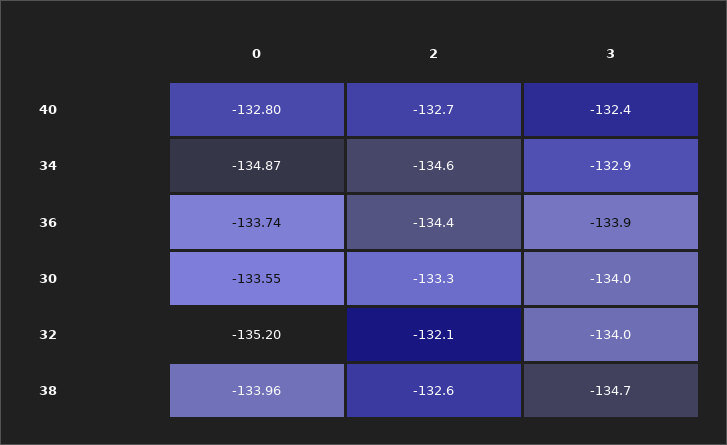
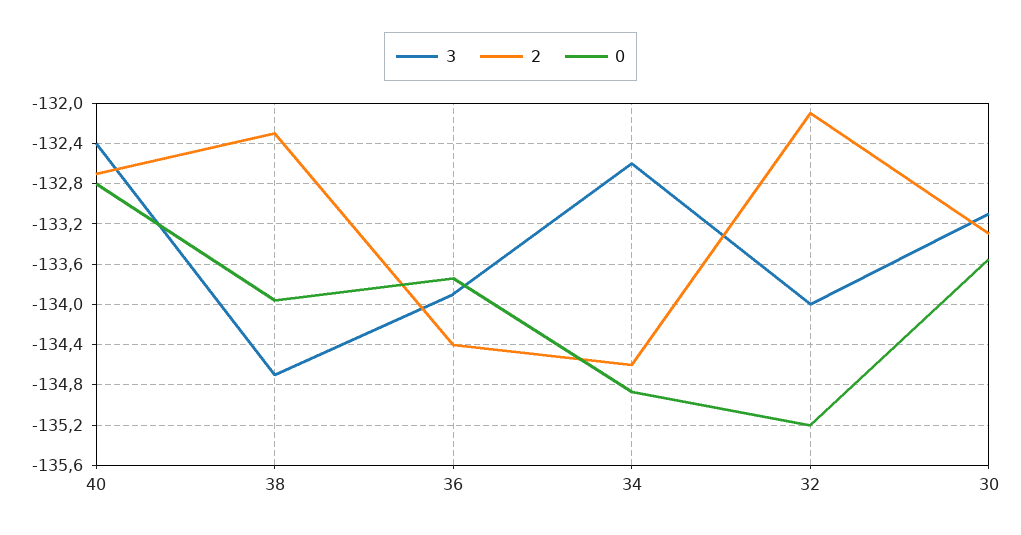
3, 34: -132.9 -> -132.6
3, 30: -134 -> -133.1
2, 38: -132.6 -> -132.3

